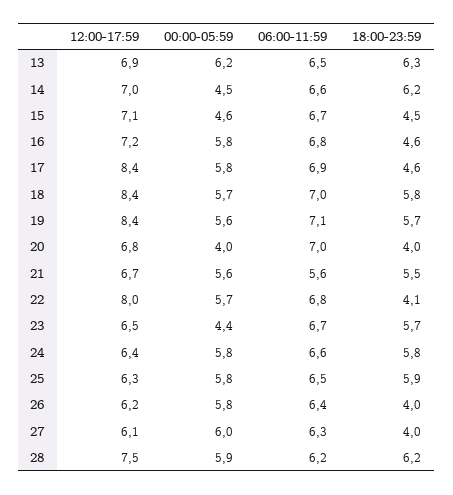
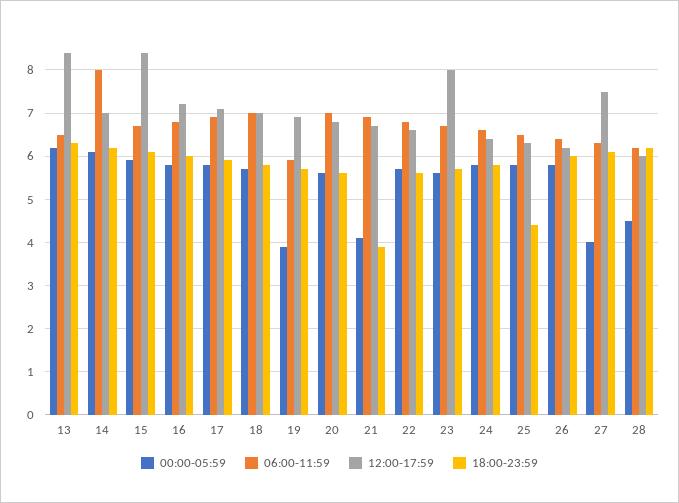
12:00-17:59, 13: 6.9 -> 8.5
00:00-05:59, 14: 4.5 -> 6
06:00-11:59, 14: 6.6 -> 8
12:00-17:59, 15: 7.1 -> 8.5
00:00-05:59, 15: 4.6 -> 6
18:00-23:59, 15: 4.5 -> 6
18:00-23:59, 16: 4.6 -> 6
12:00-17:59, 17: 8.4 -> 7
18:00-23:59, 17: 4.6 -> 6
12:00-17:59, 18: 8.4 -> 7
12:00-17:59, 19: 8.4 -> 7
00:00-05:59, 19: 5.6 -> 4
06:00-11:59, 19: 7.1 -> 6
00:00-05:59, 20: 4 -> 5.5
18:00-23:59, 20: 4 -> 5.5
00:00-05:59, 21: 5.6 -> 4
06:00-11:59, 21: 5.6 -> 7
18:00-23:59, 21: 5.5 -> 4
12:00-17:59, 22: 8 -> 6.5
18:00-23:59, 22: 4.1 -> 5.5
12:00-17:59, 23: 6.5 -> 8
00:00-05:59, 23: 4.4 -> 5.5
18:00-23:59, 25: 5.9 -> 4.5
18:00-23:59, 26: 4 -> 6
12:00-17:59, 27: 6.1 -> 7.5
00:00-05:59, 27: 6 -> 4
18:00-23:59, 27: 4 -> 6
12:00-17:59, 28: 7.5 -> 6
00:00-05:59, 28: 5.9 -> 4.5

